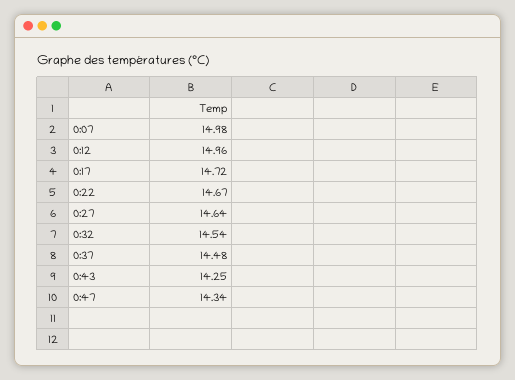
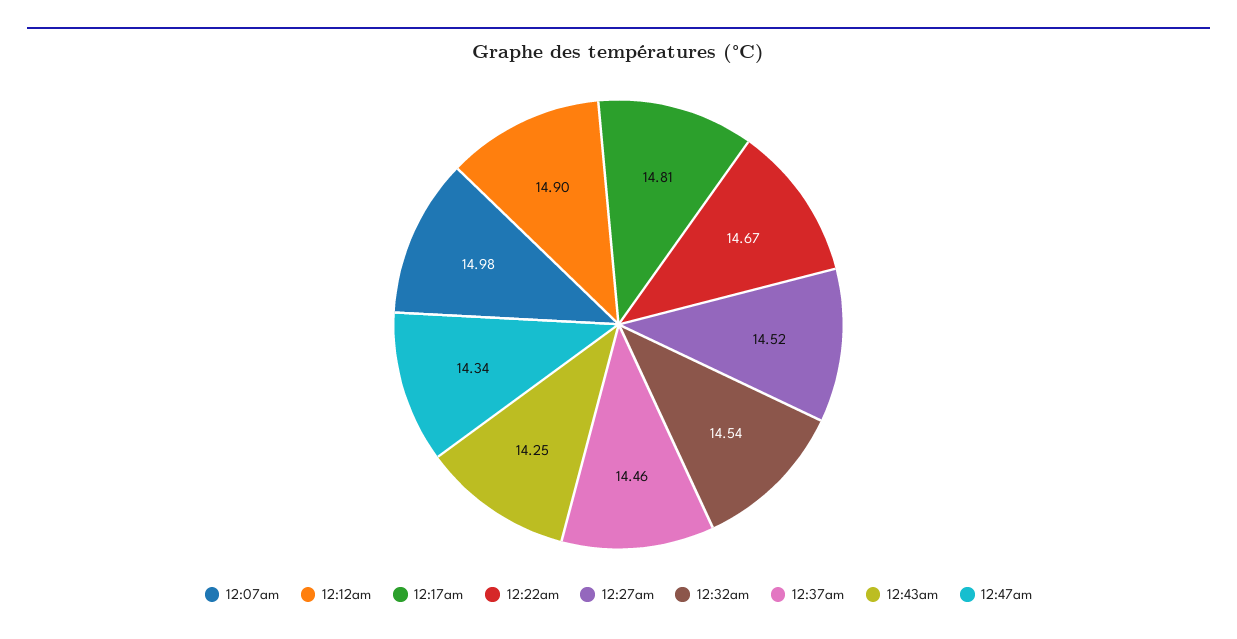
0:12: 14.96 -> 14.9
0:17: 14.72 -> 14.81
0:27: 14.64 -> 14.52
0:37: 14.48 -> 14.46

